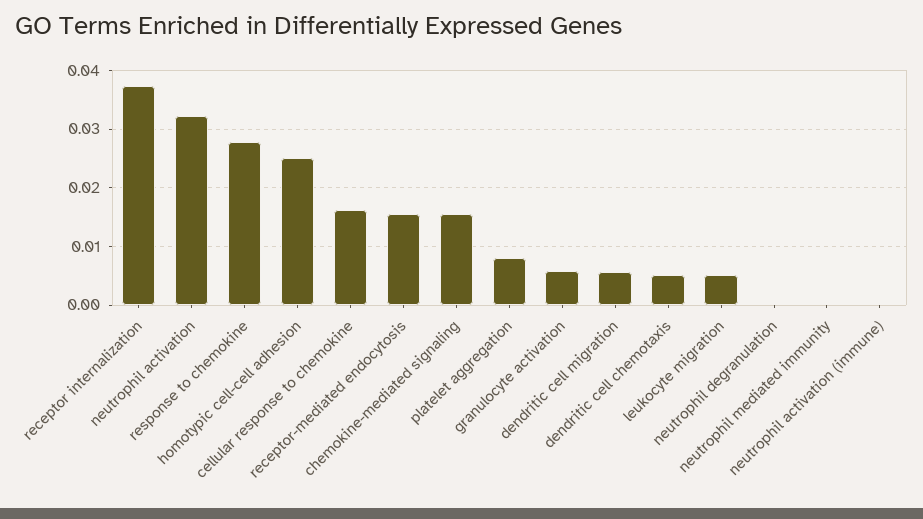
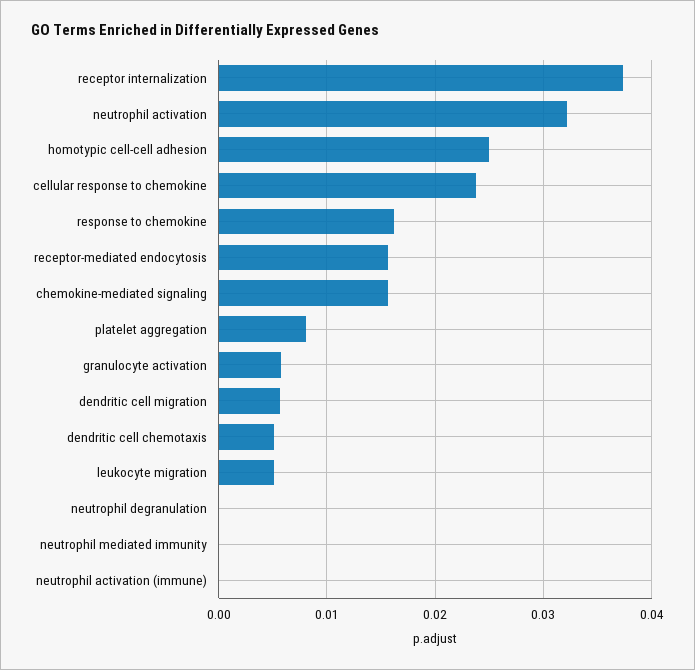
response to chemokine: 0.028 -> 0.016
cellular response to chemokine: 0.016 -> 0.024

